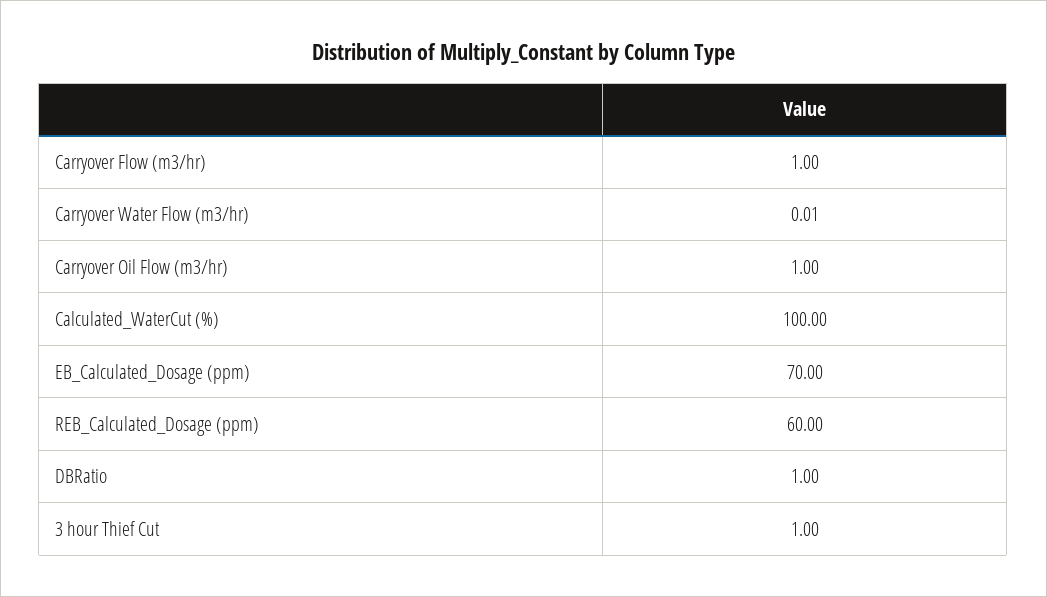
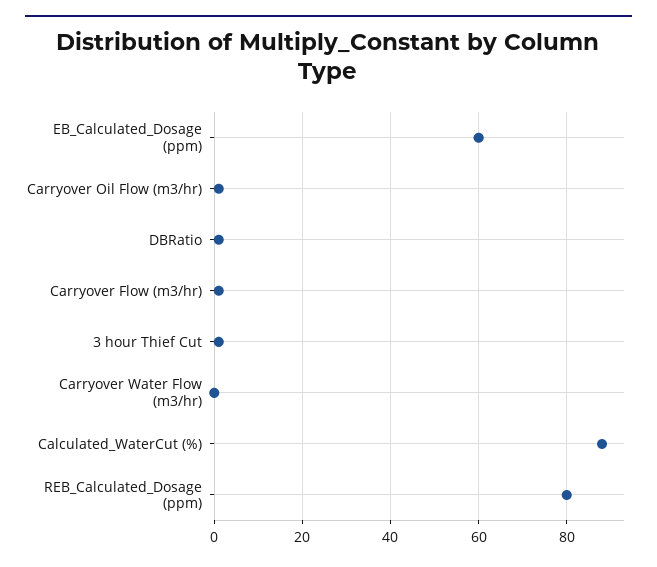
Calculated_WaterCut (%): 100 -> 88
EB_Calculated_Dosage (ppm): 70 -> 60
REB_Calculated_Dosage (ppm): 60 -> 80

